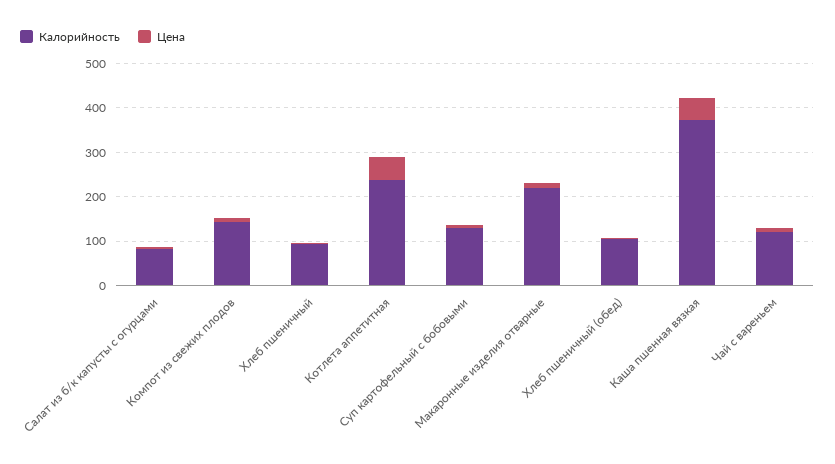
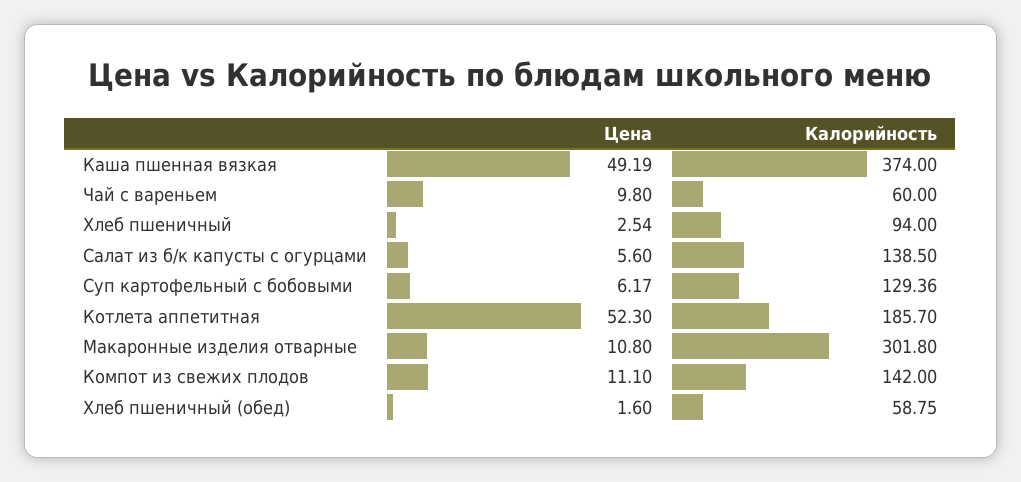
Калорийность, Салат из б/к капусты с огурцами: 80 -> 138.5
Калорийность, Котлета аппетитная: 240 -> 185.7
Калорийность, Макаронные изделия отварные: 220 -> 301.8
Калорийность, Хлеб пшеничный (обед): 100 -> 58.75
Калорийность, Чай с вареньем: 120 -> 60

